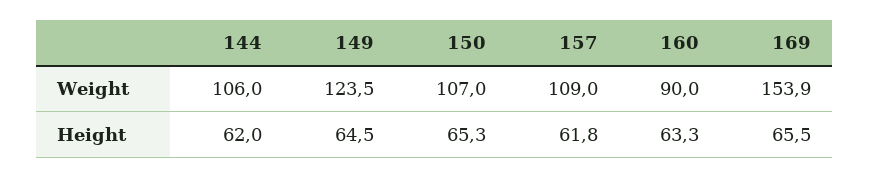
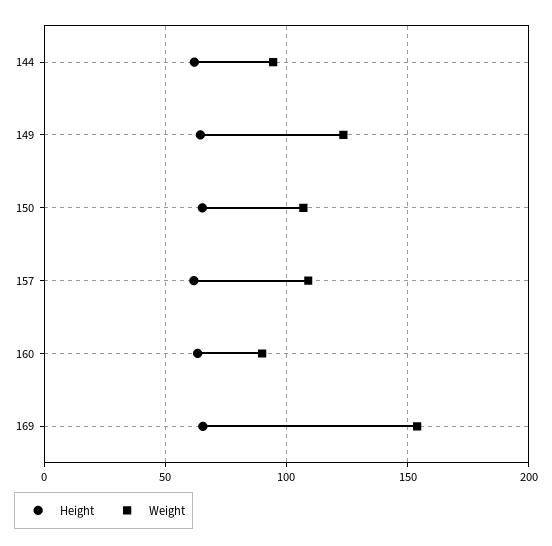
Weight, 144: 106 -> 95

